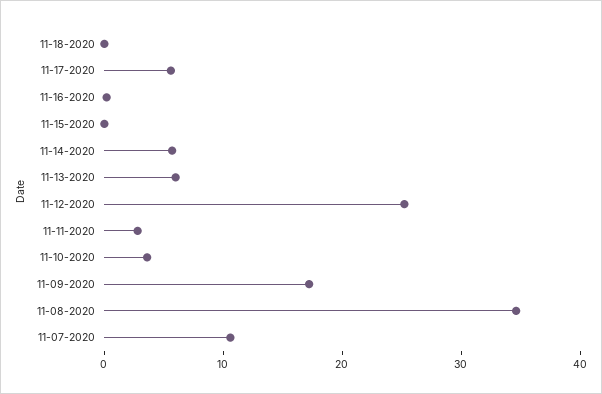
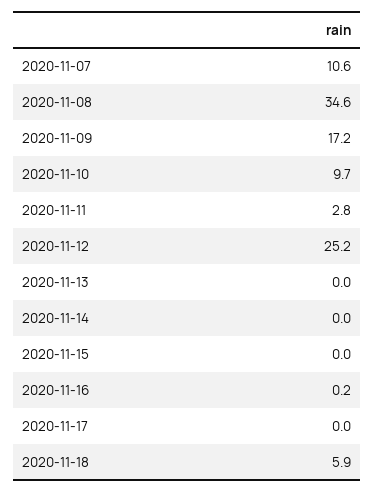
11-18-2020: 0 -> 5.9
11-17-2020: 6 -> 0
11-14-2020: 6 -> 0
11-13-2020: 6 -> 0
11-10-2020: 4 -> 9.7

